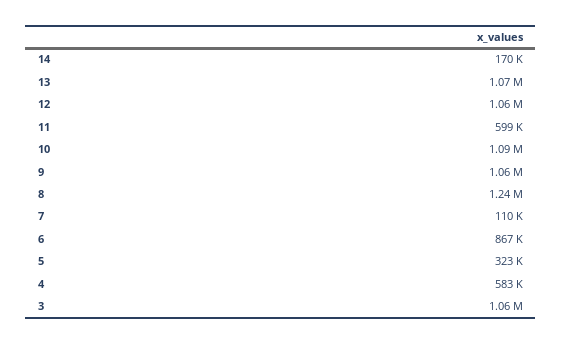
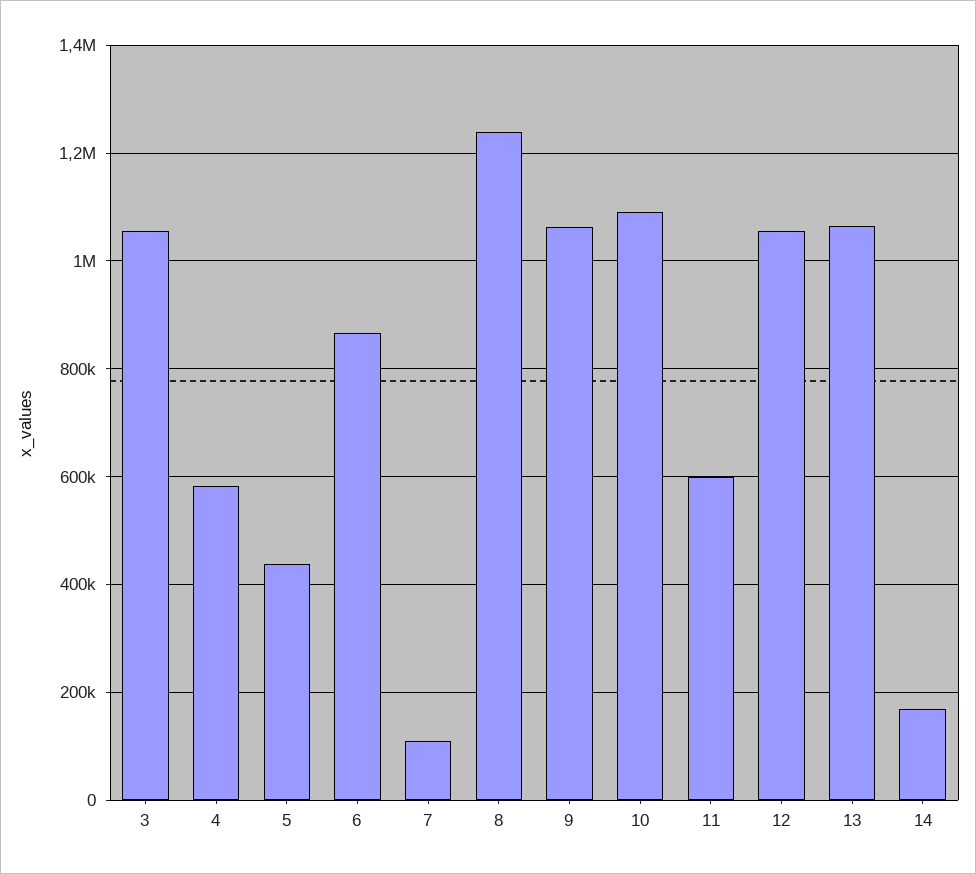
5: 323000 -> 440000

